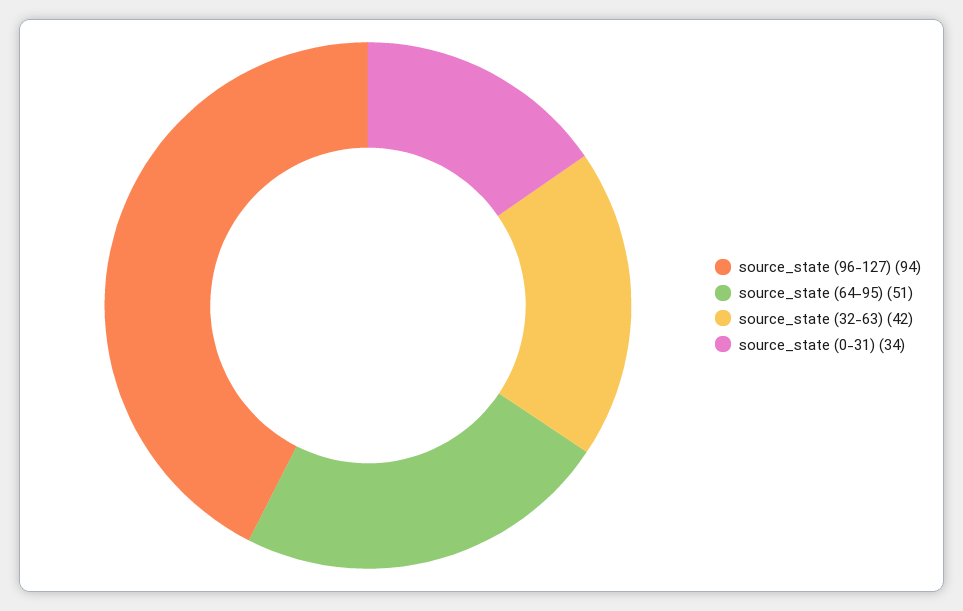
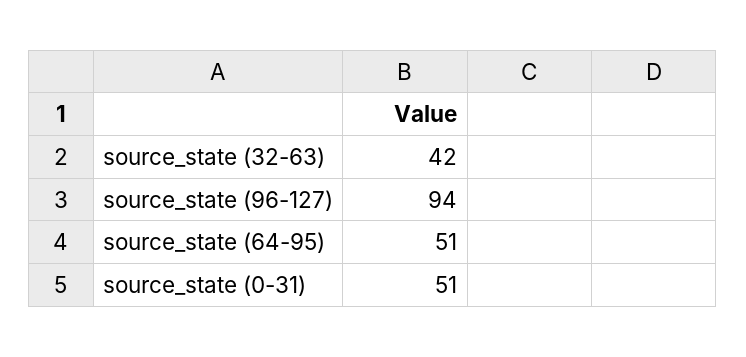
source_state (0-31): 34 -> 51

